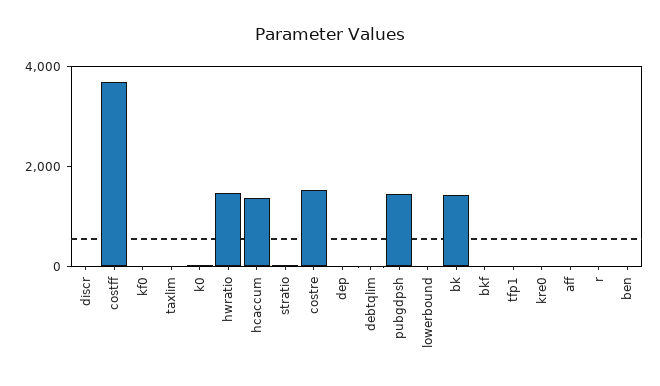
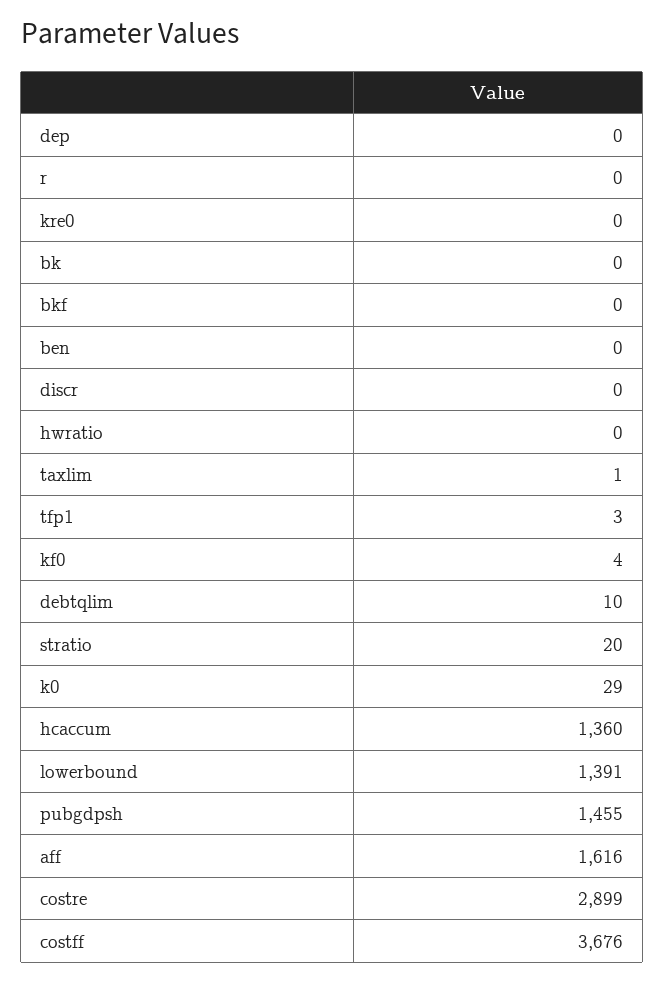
hwratio: 1500 -> 0
costre: 1500 -> 2899
lowerbound: 0 -> 1391
bk: 1500 -> 0
aff: 0 -> 1616

